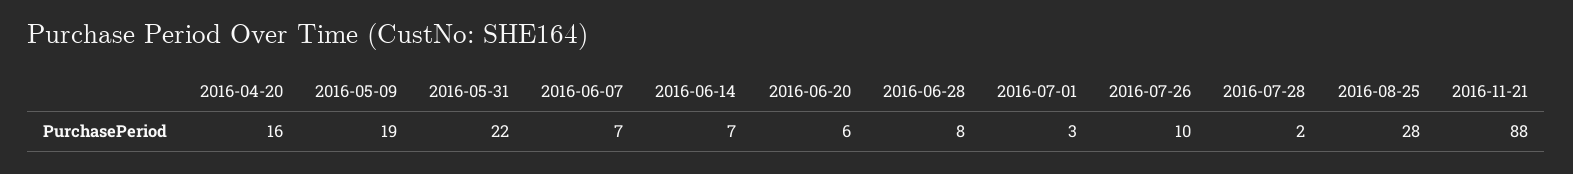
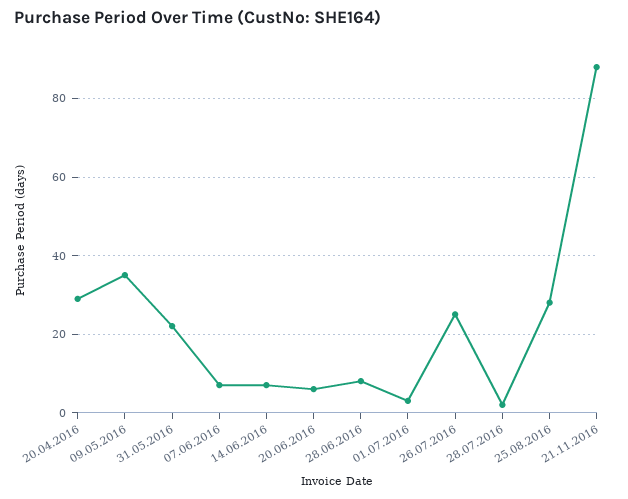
2016-04-20: 16 -> 30
2016-05-09: 19 -> 35
2016-07-26: 10 -> 25

